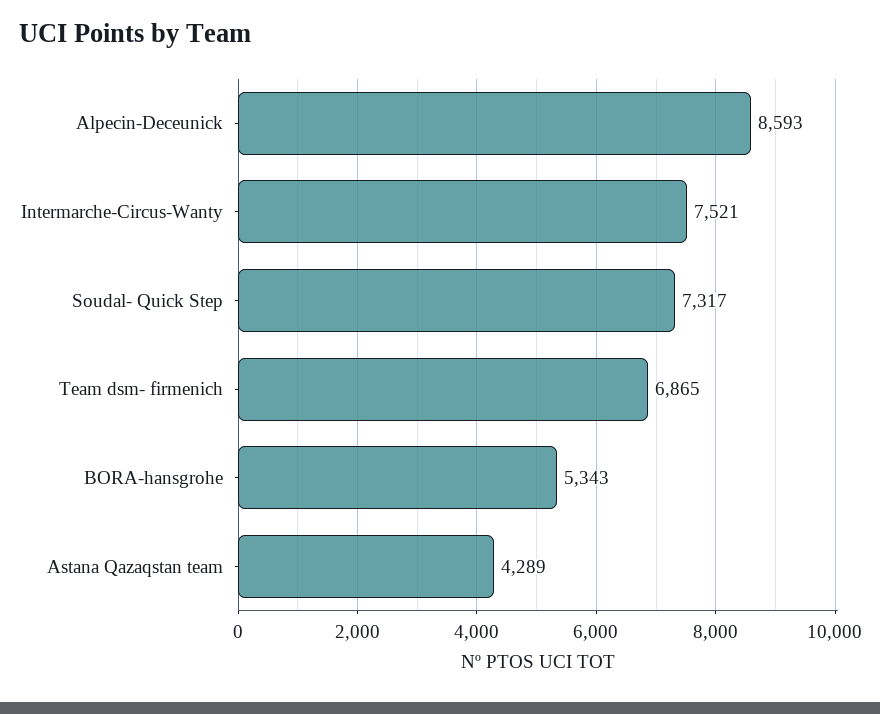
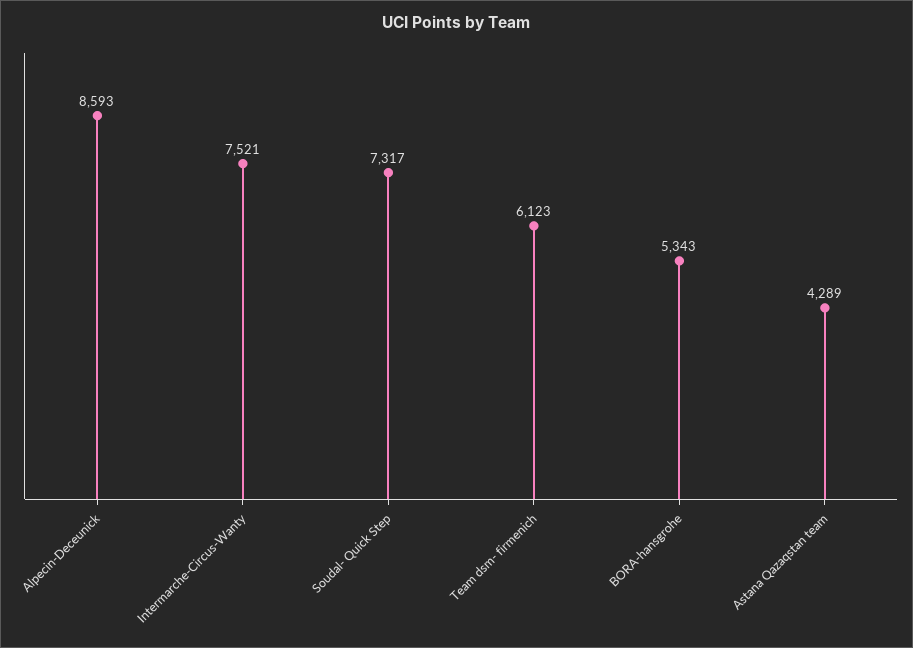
Team dsm- firmenich: 6865 -> 6123

